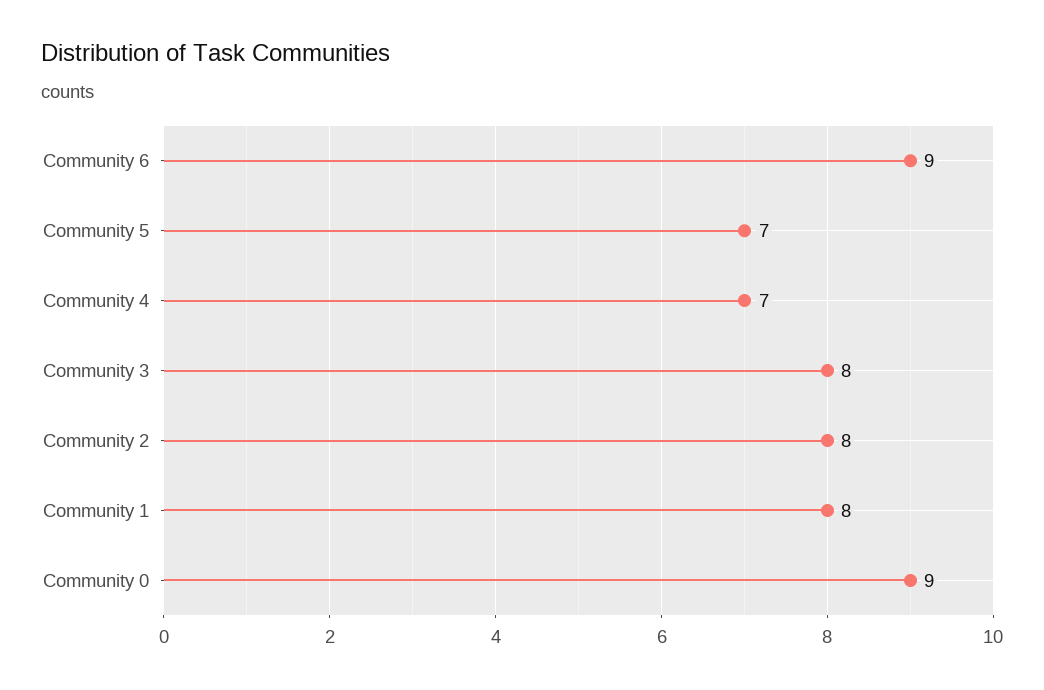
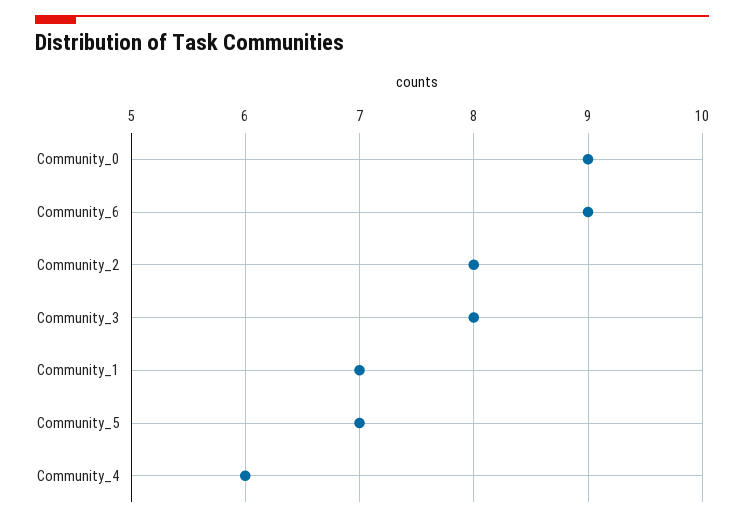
Community 4: 7 -> 6
Community 1: 8 -> 7

